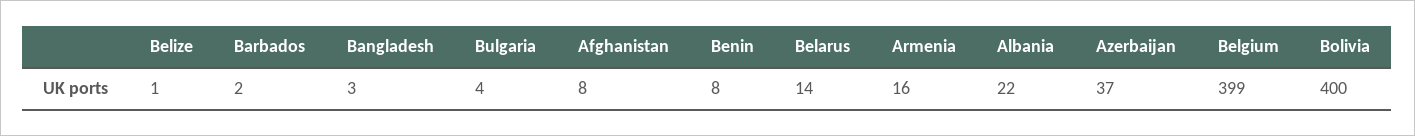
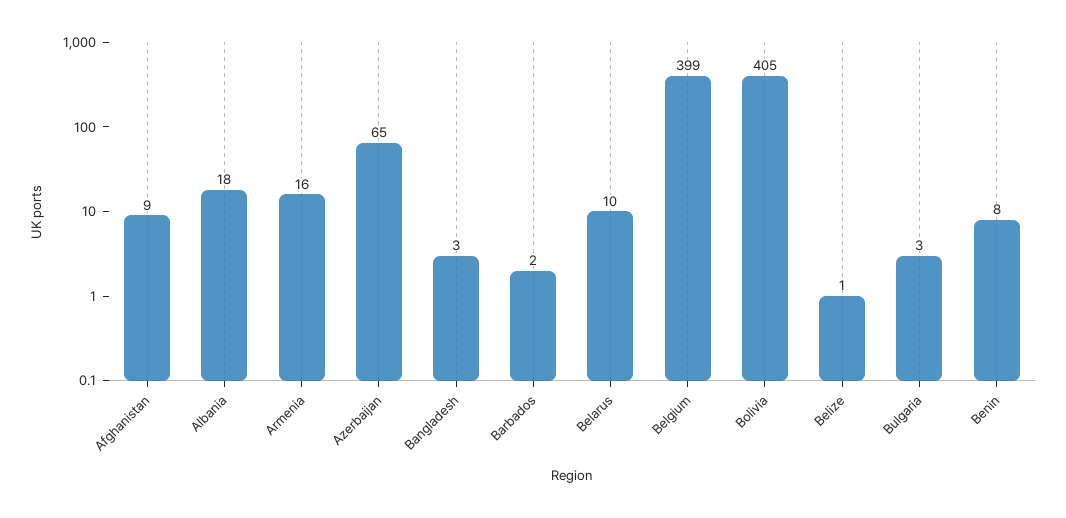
Bulgaria: 4 -> 3
Afghanistan: 8 -> 9
Belarus: 14 -> 10
Albania: 22 -> 18
Azerbaijan: 37 -> 65
Bolivia: 400 -> 405

